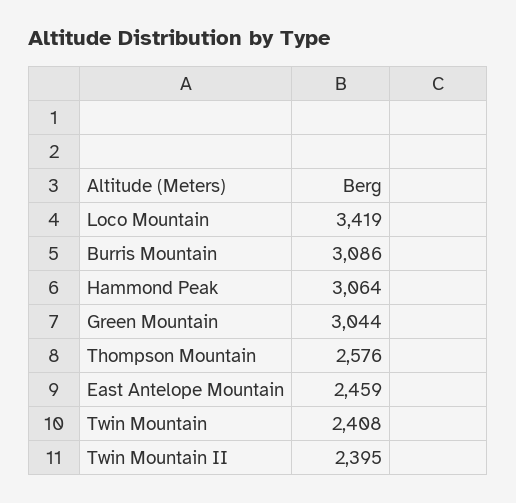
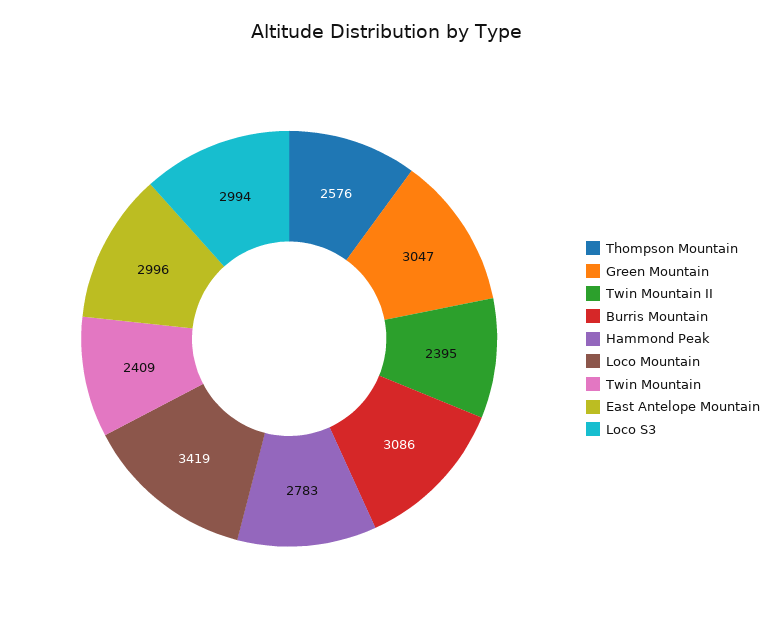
Hammond Peak: 3064 -> 2783
Green Mountain: 3044 -> 3047
East Antelope Mountain: 2459 -> 2996
Twin Mountain: 2408 -> 2409
Loco S3: none -> 2994

